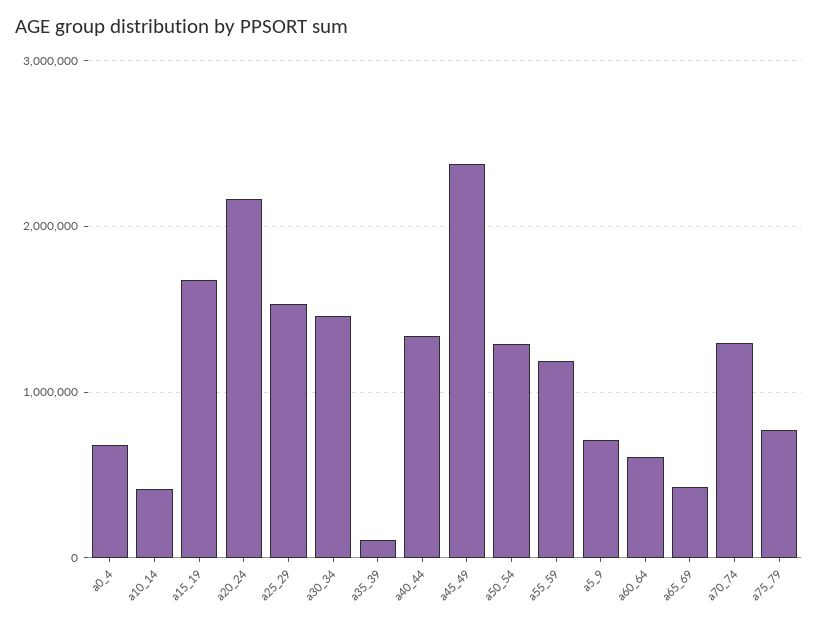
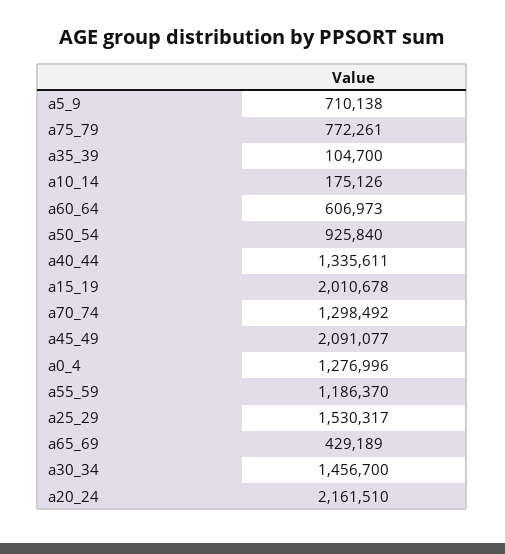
a0_4: 700000 -> 1276996
a10_14: 400000 -> 175126
a15_19: 1700000 -> 2010678
a45_49: 2400000 -> 2091077
a50_54: 1300000 -> 925840

